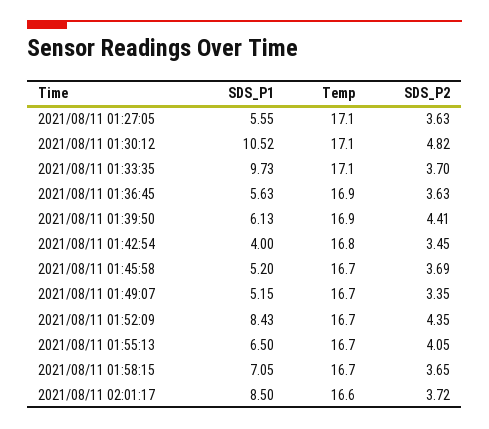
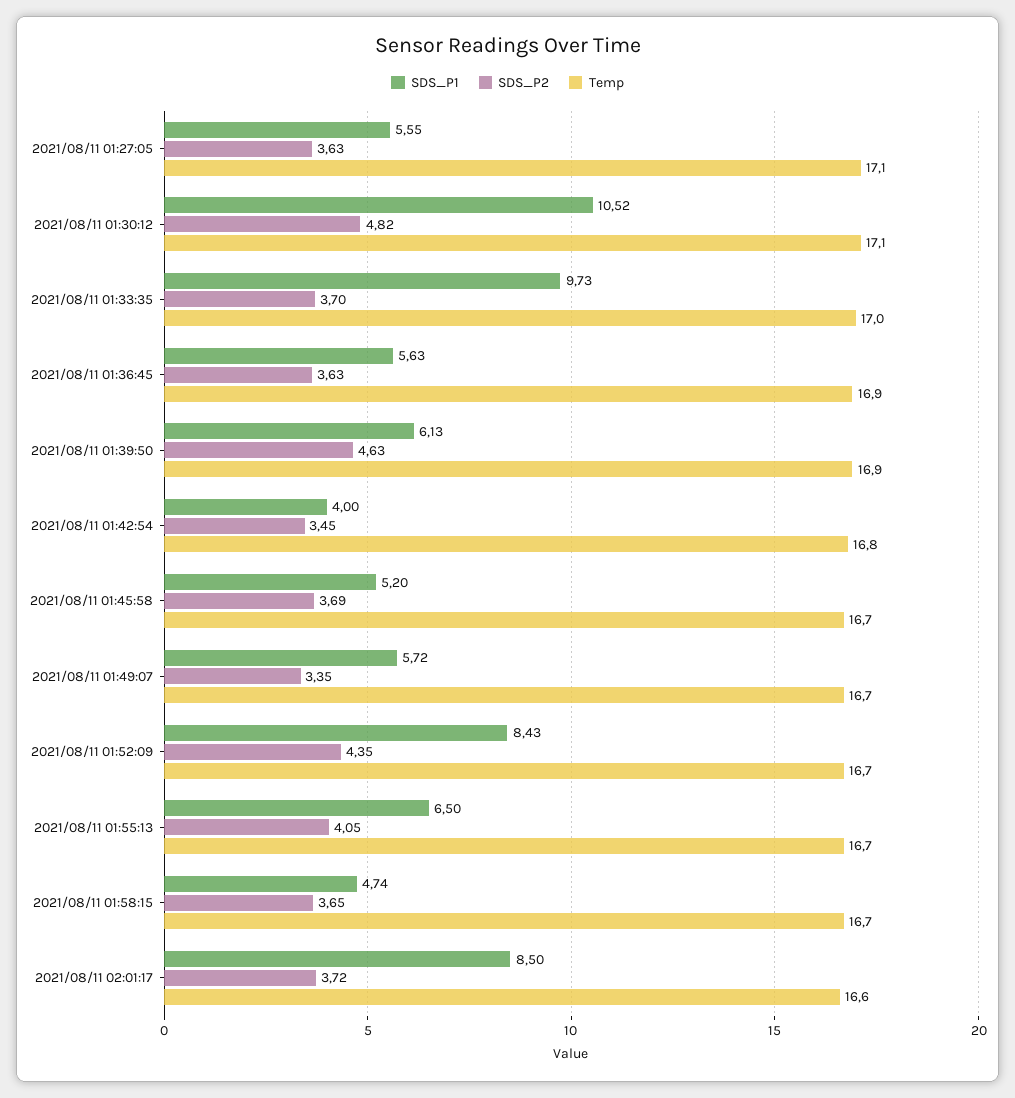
Temp, 2021/08/11 01:33:35: 17.1 -> 17
SDS_P2, 2021/08/11 01:39:50: 4.41 -> 4.63
SDS_P1, 2021/08/11 01:49:07: 5.15 -> 5.72
SDS_P1, 2021/08/11 01:58:15: 7.05 -> 4.74

